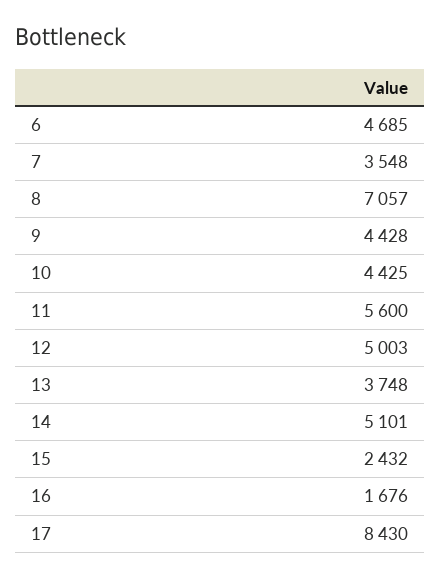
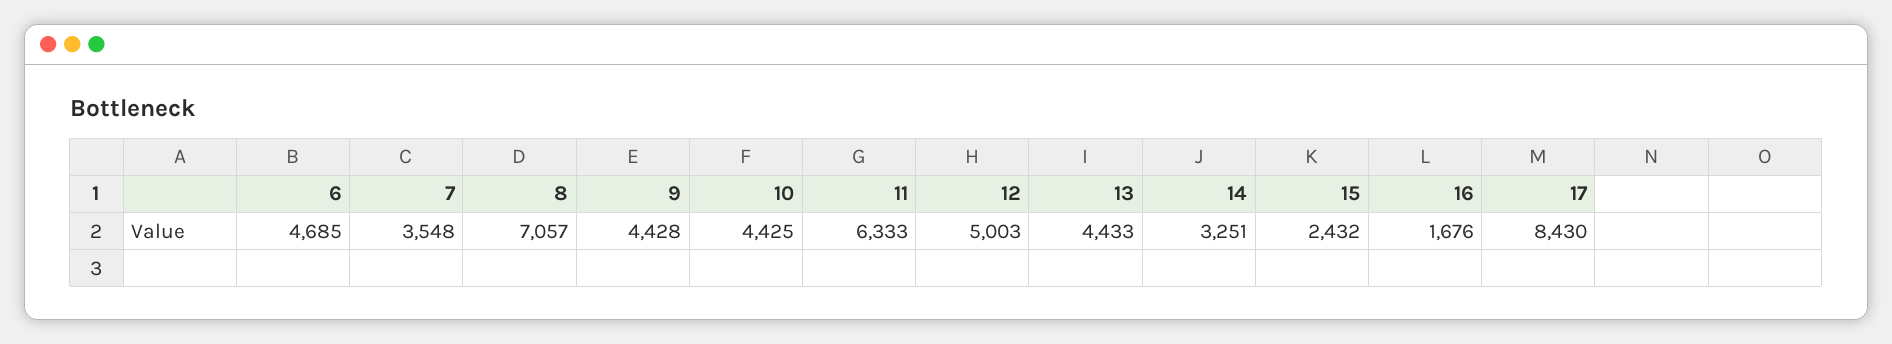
11: 5600 -> 6333
13: 3748 -> 4433
14: 5101 -> 3251

